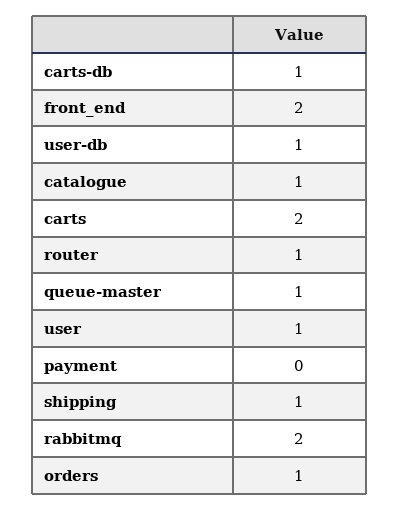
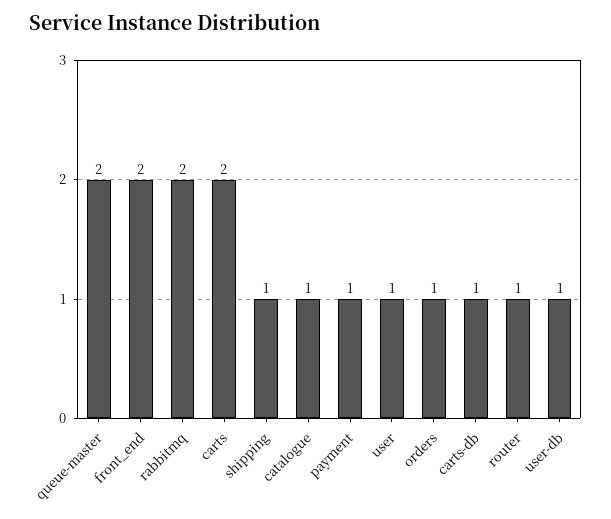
queue-master: 1 -> 2
payment: 0 -> 1

